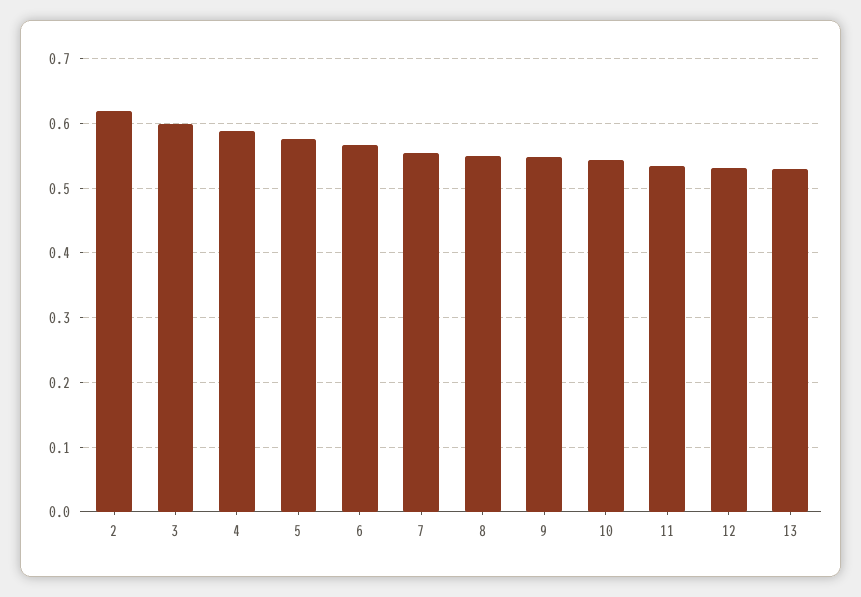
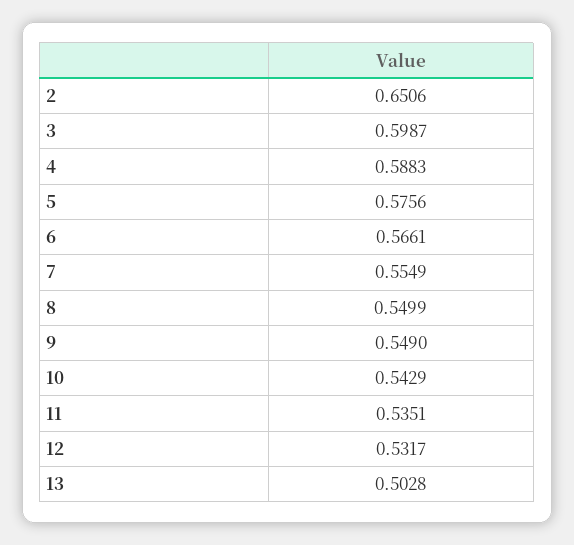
2: 0.62 -> 0.6506
13: 0.53 -> 0.5028

